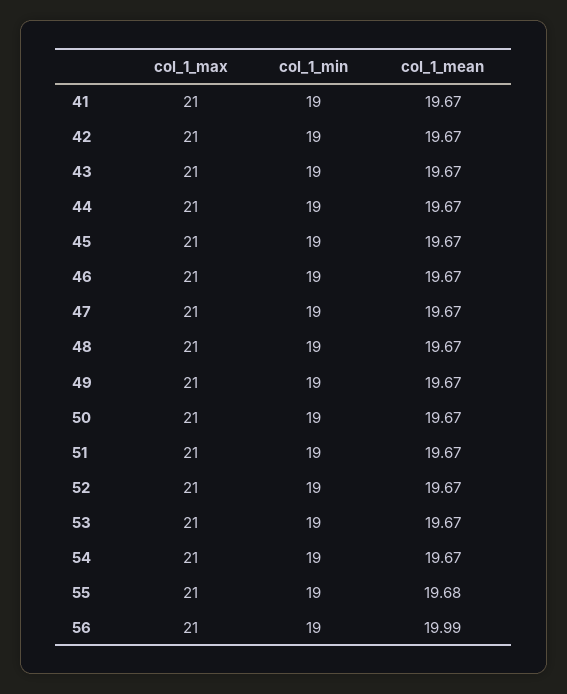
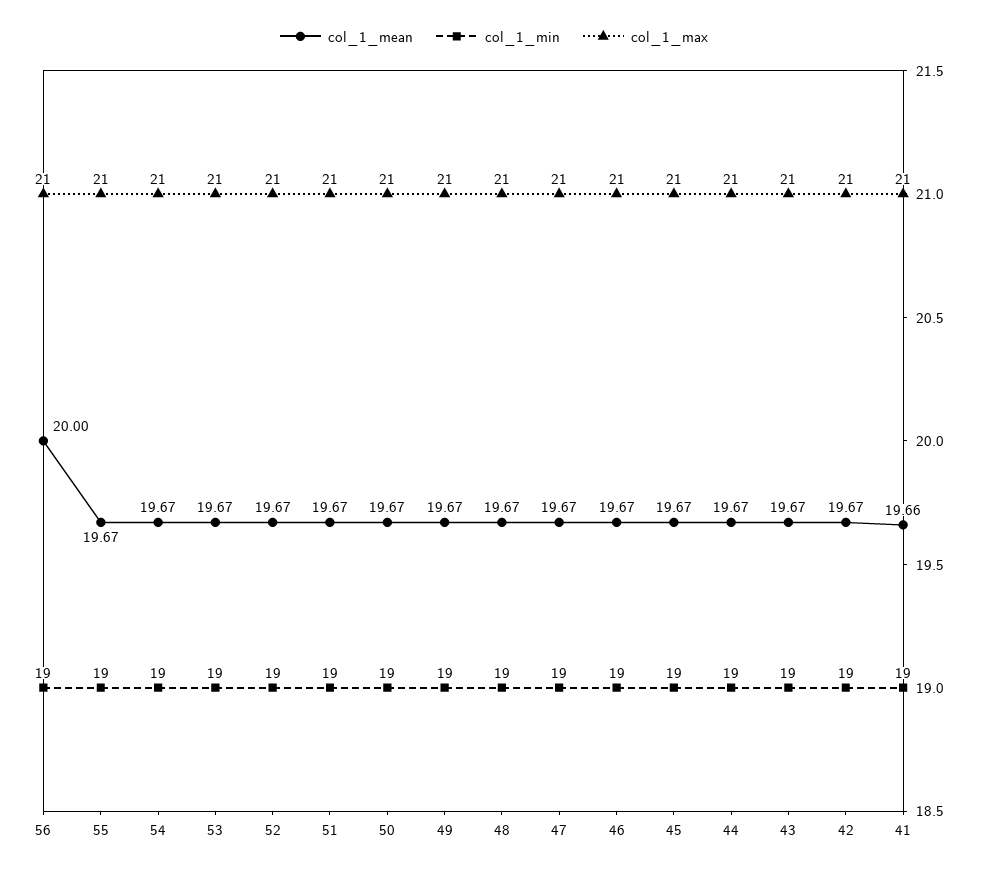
col_1_mean, 41: 19.67 -> 19.66
col_1_mean, 55: 19.68 -> 19.67
col_1_mean, 56: 19.99 -> 20

